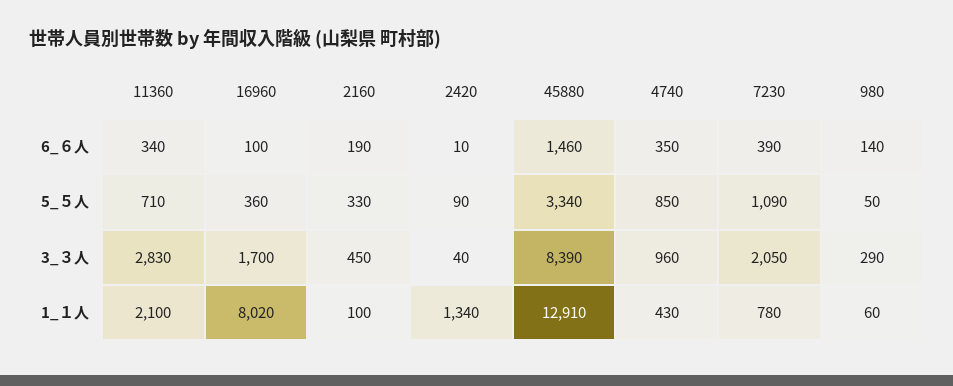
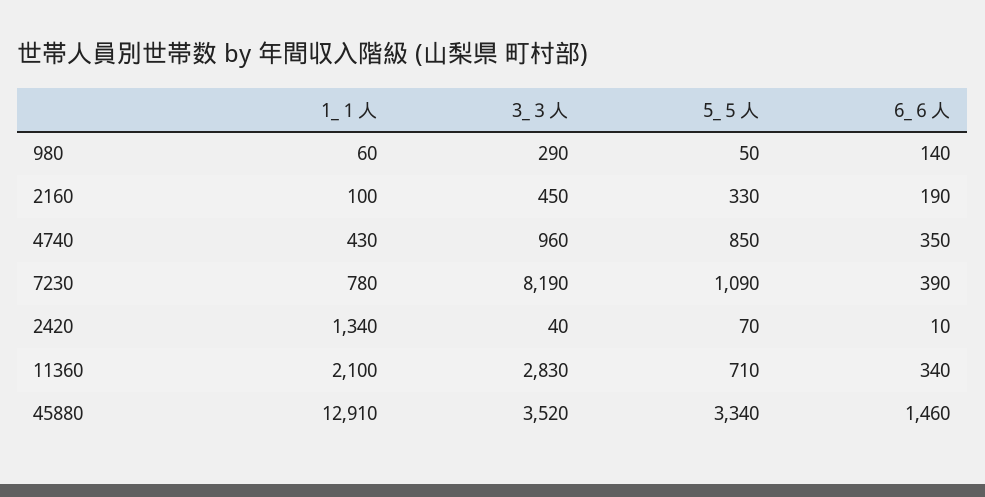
16960, 6_６人: 100 -> none
16960, 5_５人: 360 -> none
2420, 5_５人: 90 -> 70
16960, 3_３人: 1700 -> none
45880, 3_３人: 8390 -> 3520
7230, 3_３人: 2050 -> 8190
16960, 1_１人: 8020 -> none

